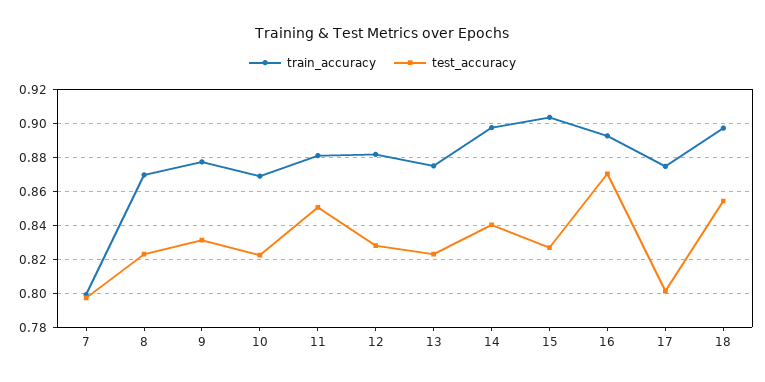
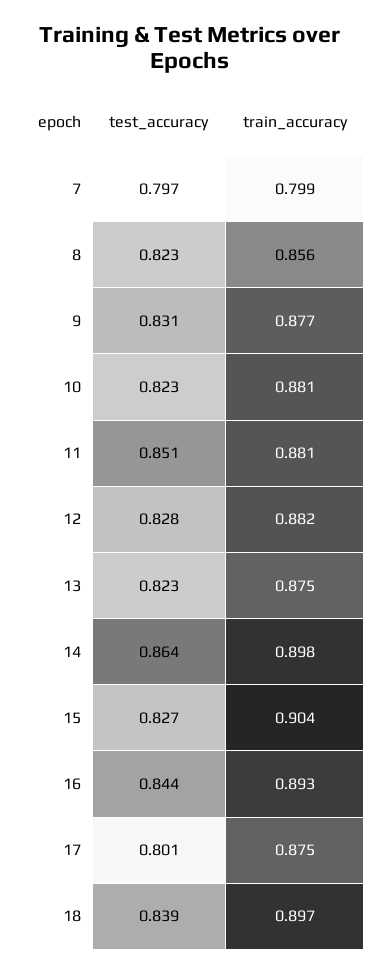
train_accuracy, 8: 0.87 -> 0.856
train_accuracy, 10: 0.87 -> 0.881
test_accuracy, 14: 0.84 -> 0.864
test_accuracy, 16: 0.87 -> 0.844
test_accuracy, 18: 0.855 -> 0.839

